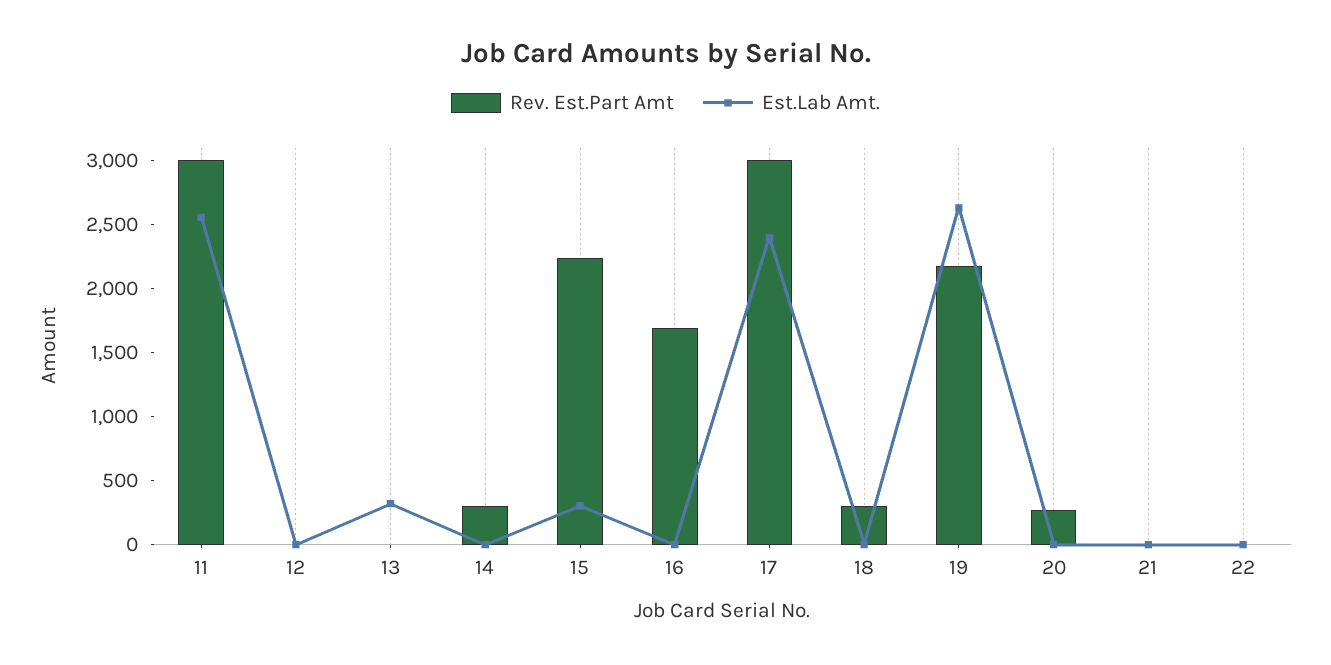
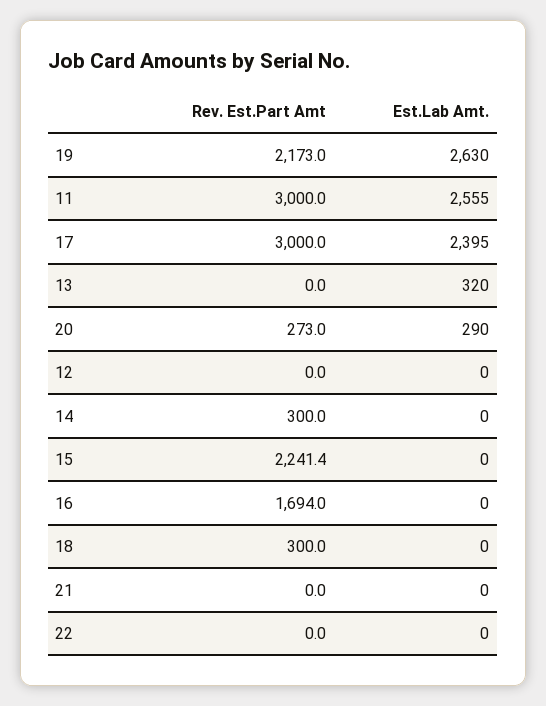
Est.Lab Amt., 15: 300 -> 0
Est.Lab Amt., 20: 0 -> 290

